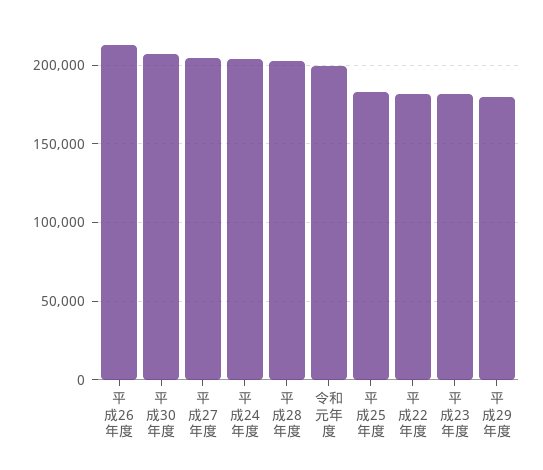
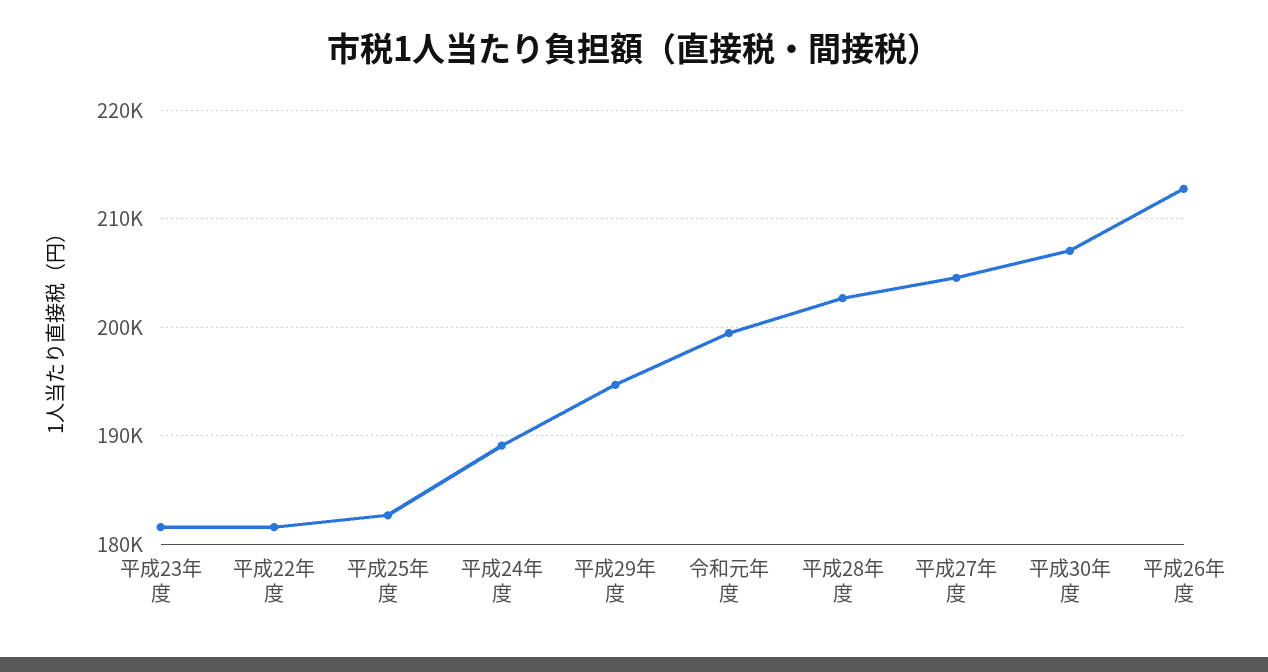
平成24年度: 205000 -> 189000
平成29年度: 180000 -> 195000

